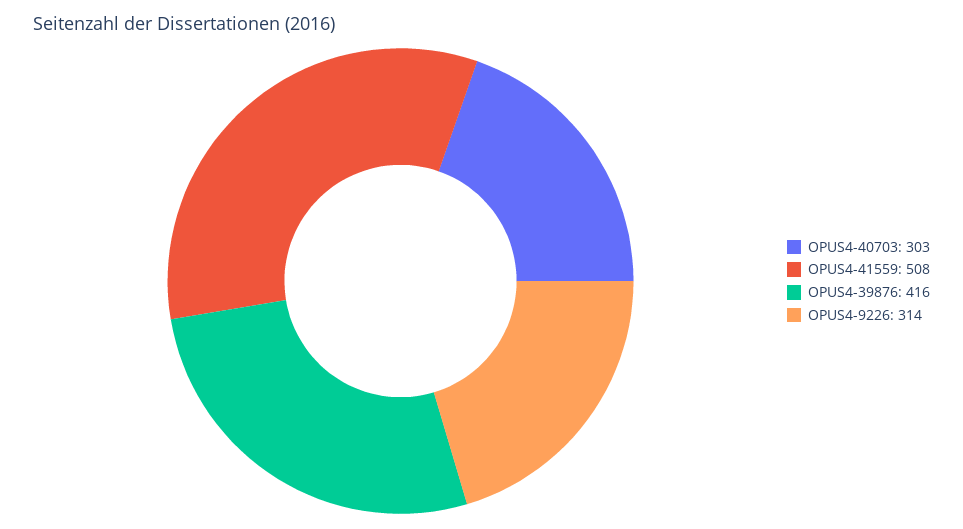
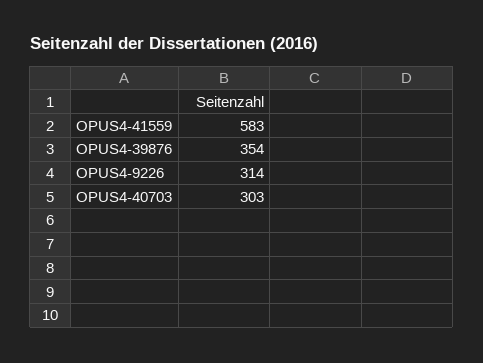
OPUS4-41559: 508 -> 583
OPUS4-39876: 416 -> 354

